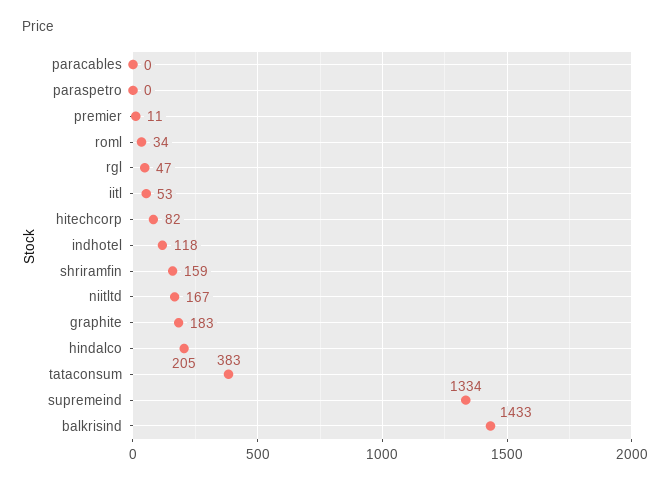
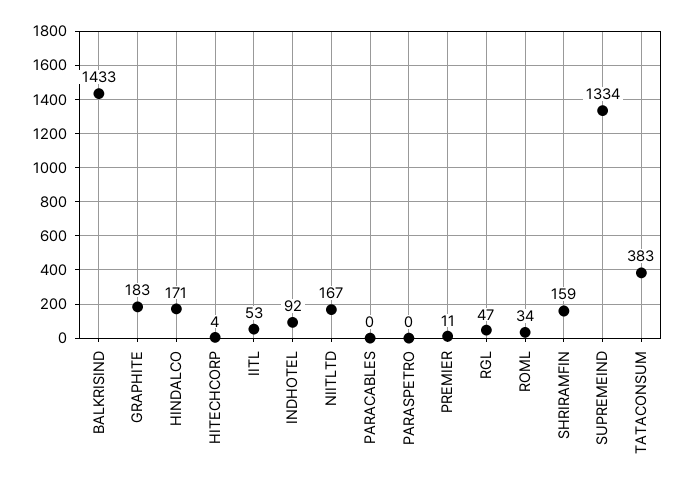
hitechcorp: 82 -> 4
indhotel: 118 -> 92
hindalco: 205 -> 171

